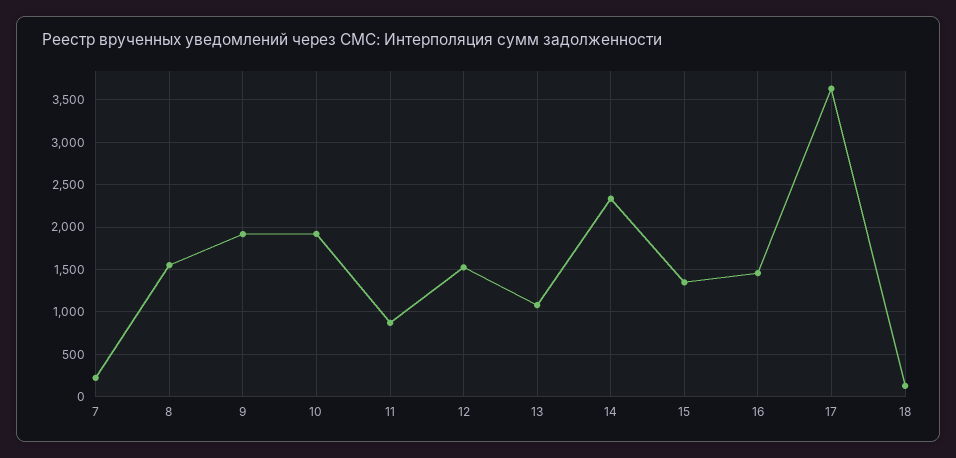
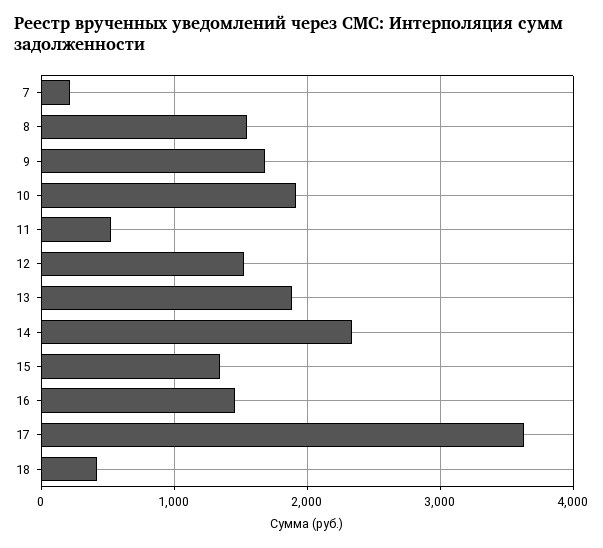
9: 1900 -> 1700
11: 900 -> 500
13: 1100 -> 1900
18: 100 -> 400

